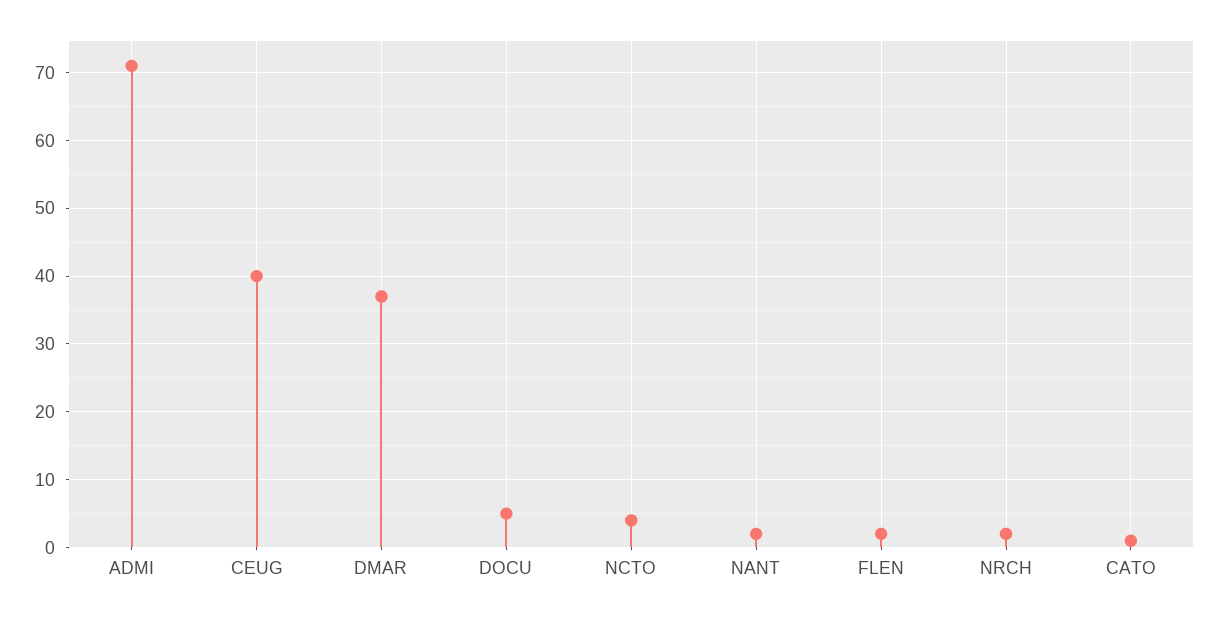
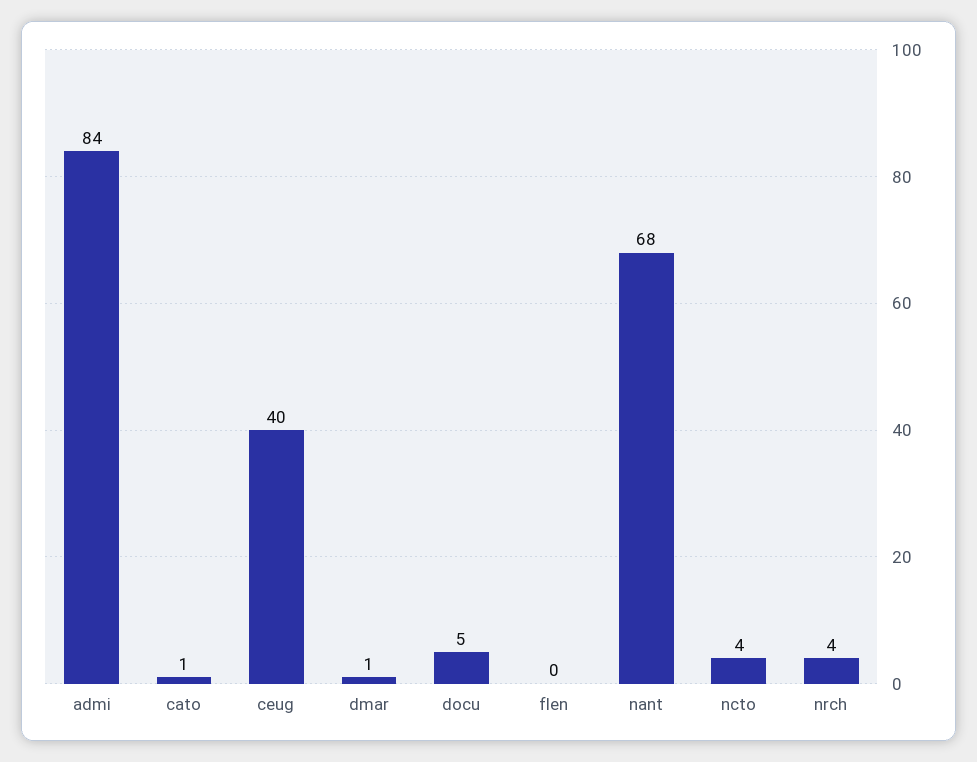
ADMI: 71 -> 84
DMAR: 37 -> 1
NANT: 2 -> 68
FLEN: 2 -> 0
NRCH: 2 -> 4

